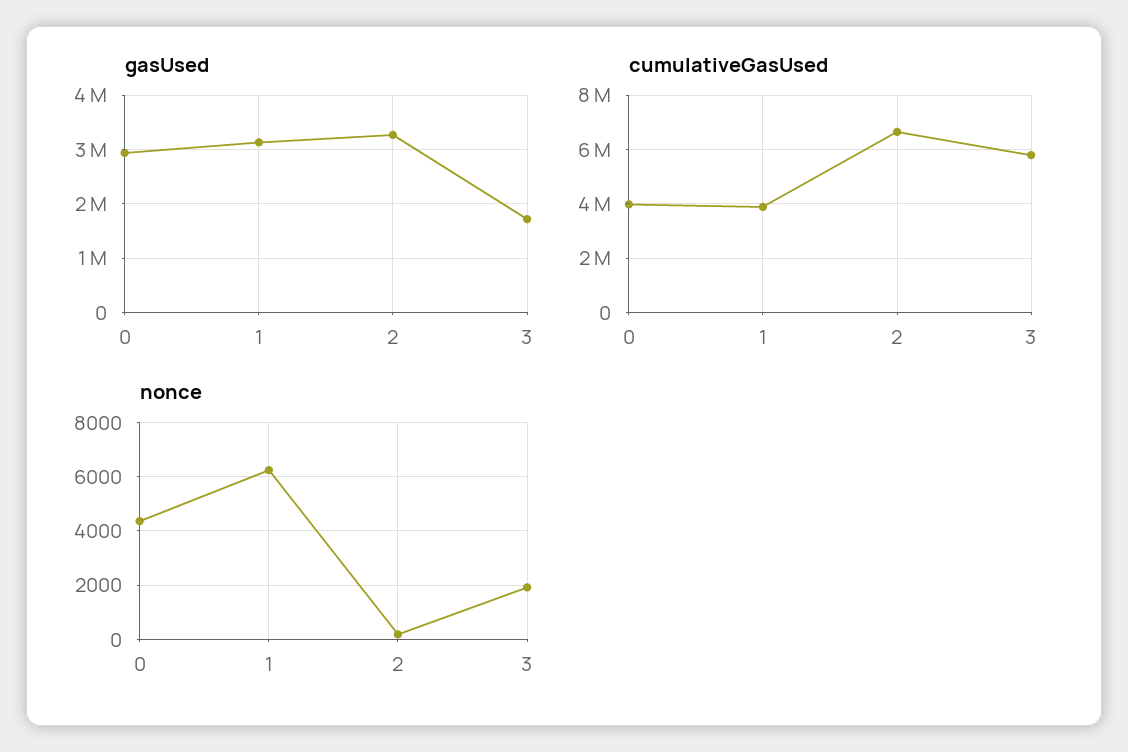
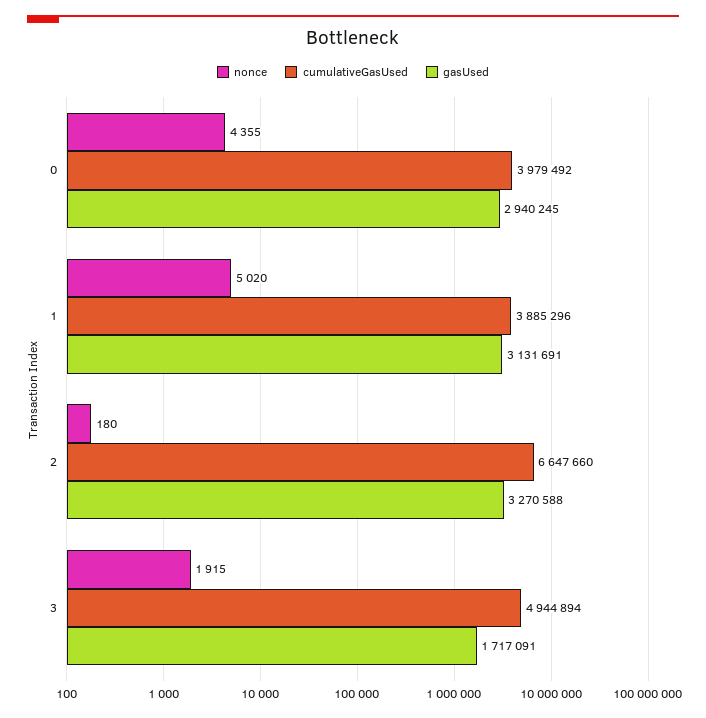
cumulativeGasUsed, 3: 5750000 -> 4944894
nonce, 1: 6250 -> 5020

